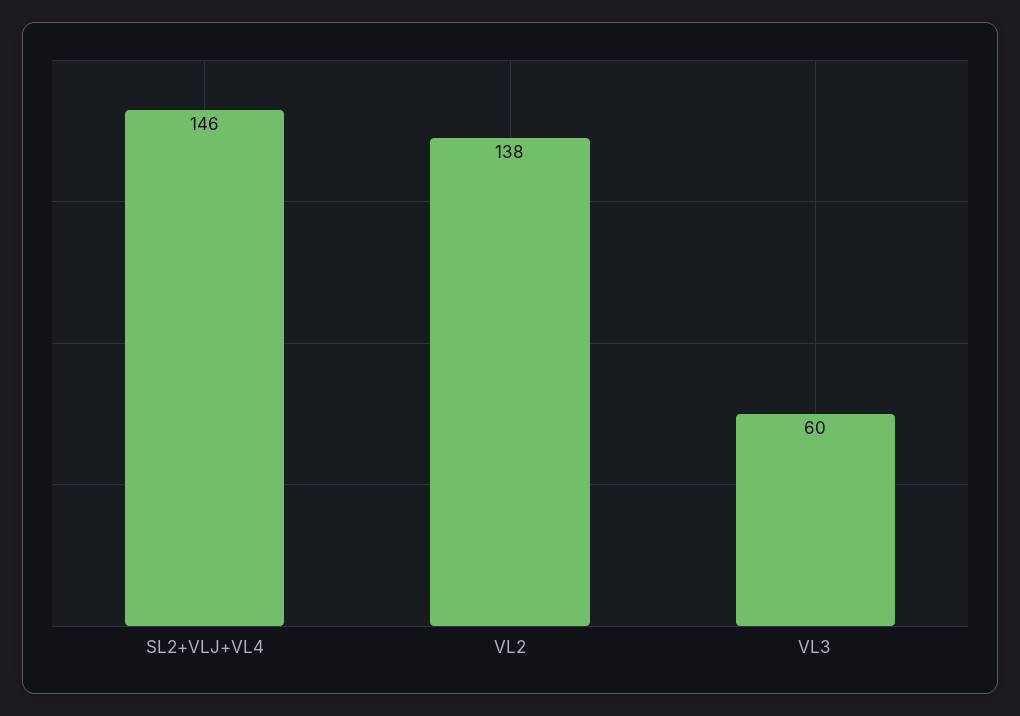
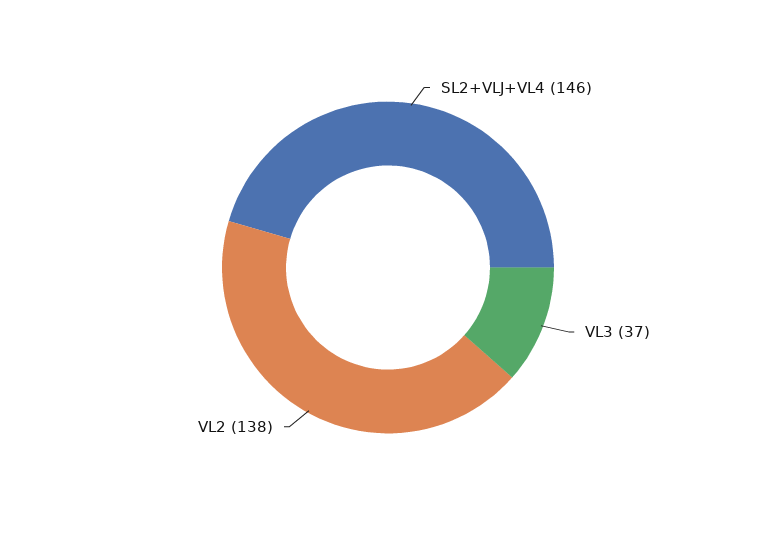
VL3: 60 -> 37

